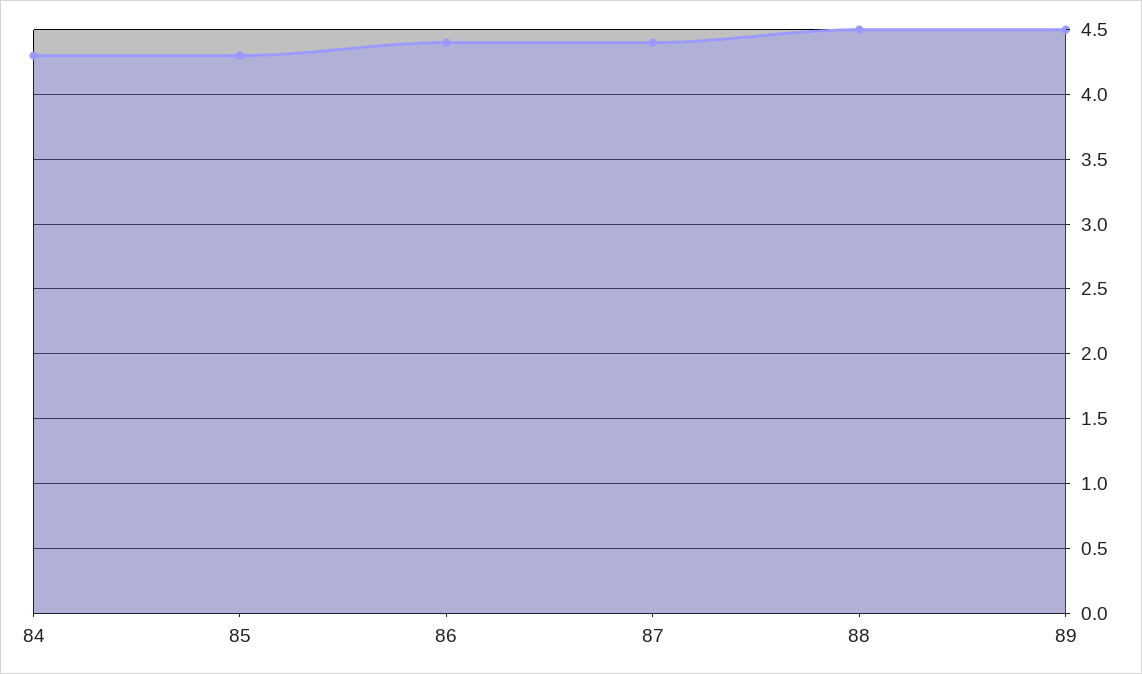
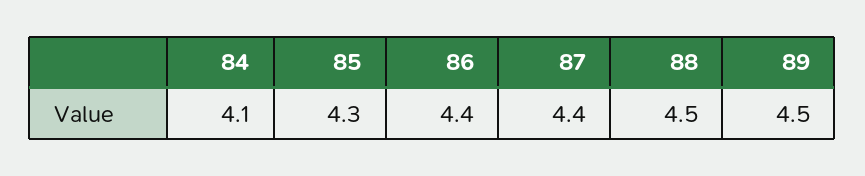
84: 4.3 -> 4.1

